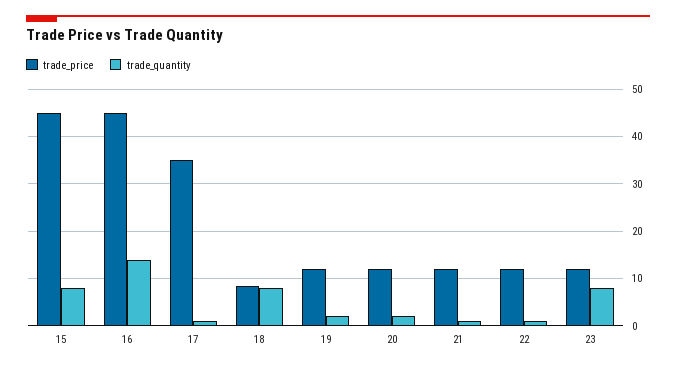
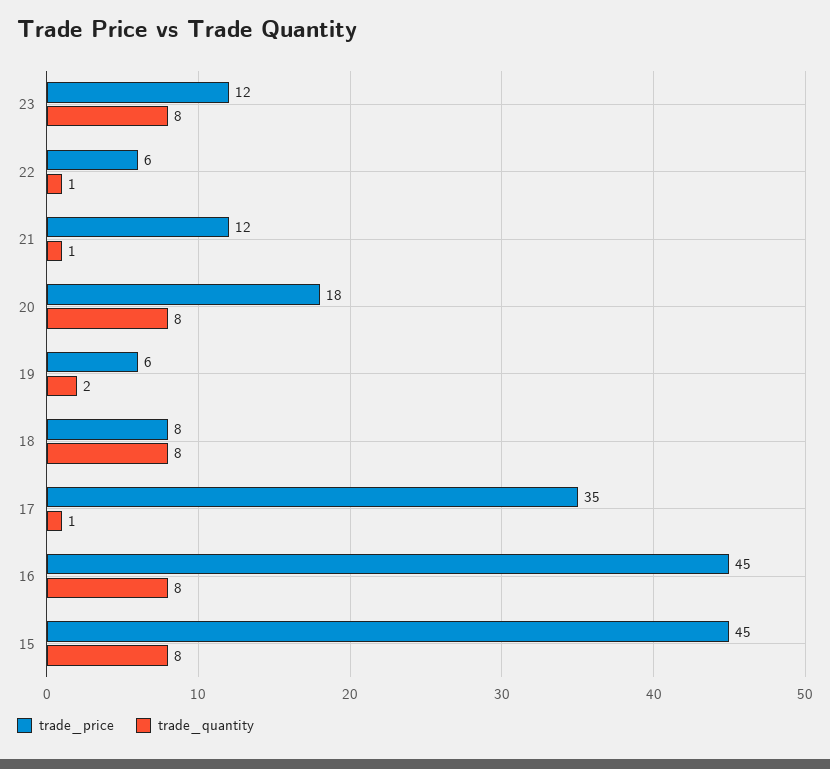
trade_quantity, 16: 14 -> 8
trade_price, 19: 12 -> 6
trade_price, 20: 12 -> 18
trade_quantity, 20: 2 -> 8
trade_price, 22: 12 -> 6

